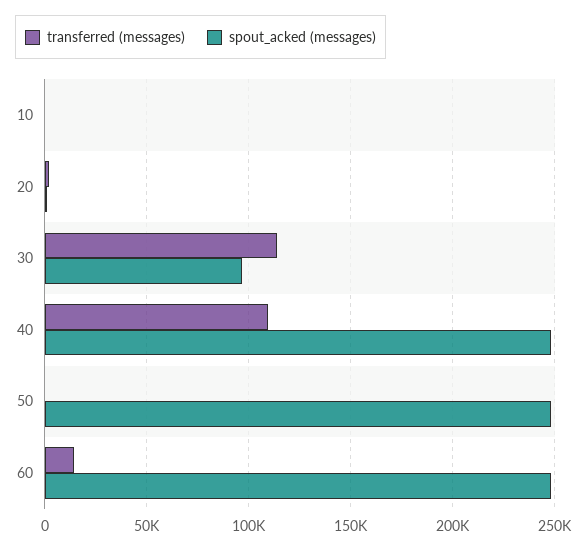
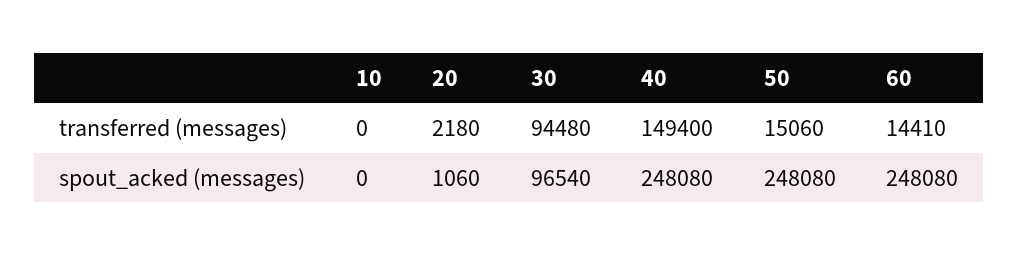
transferred (messages), 30: 115000 -> 94480
transferred (messages), 40: 110000 -> 149400
transferred (messages), 50: 0 -> 15060

